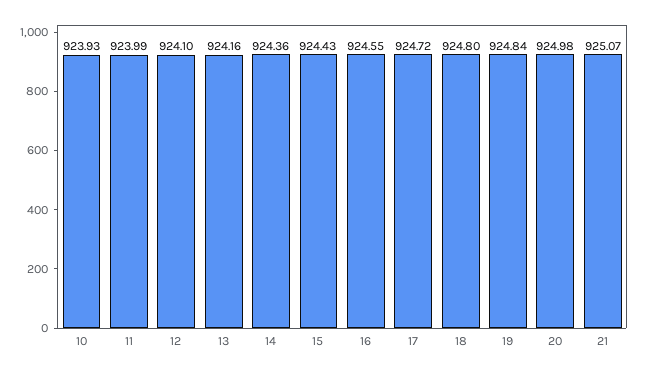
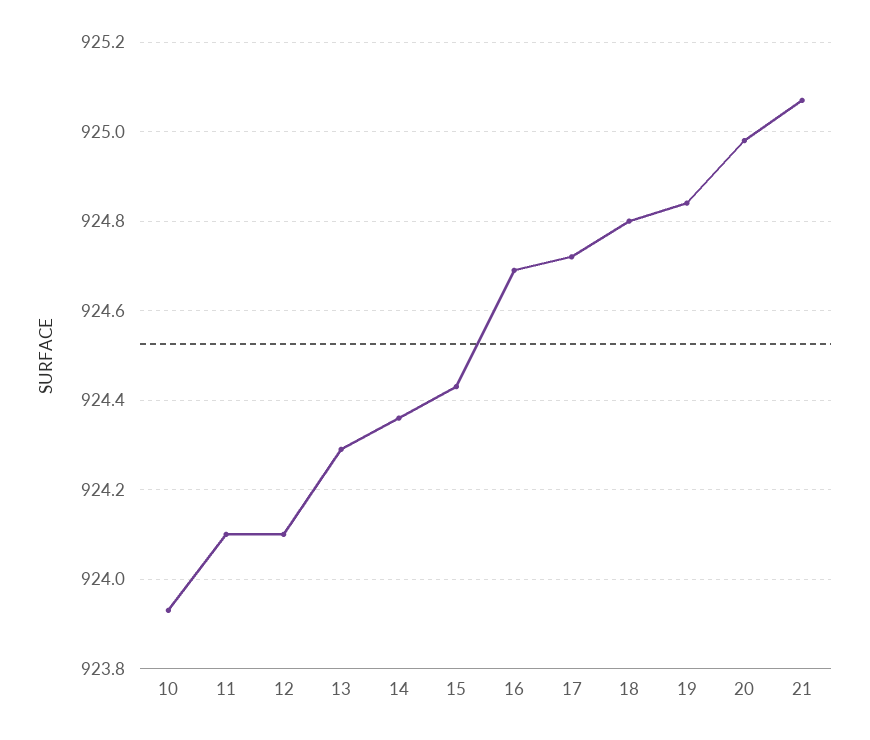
11: 923.99 -> 924.1
13: 924.16 -> 924.3
16: 924.55 -> 924.7

